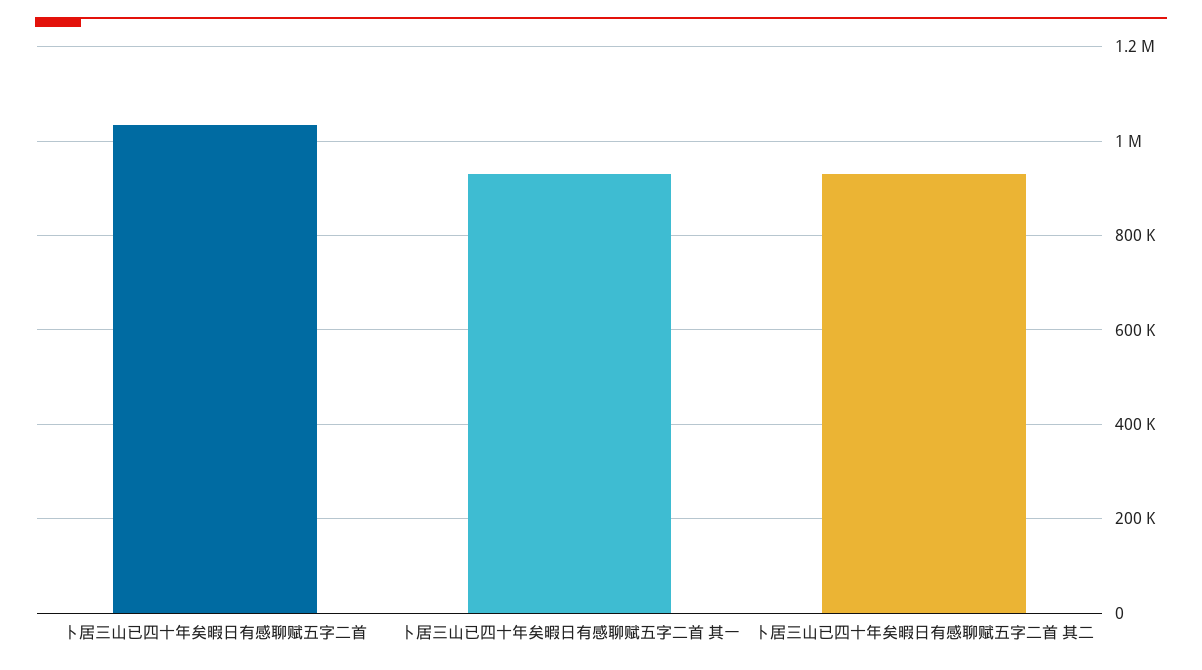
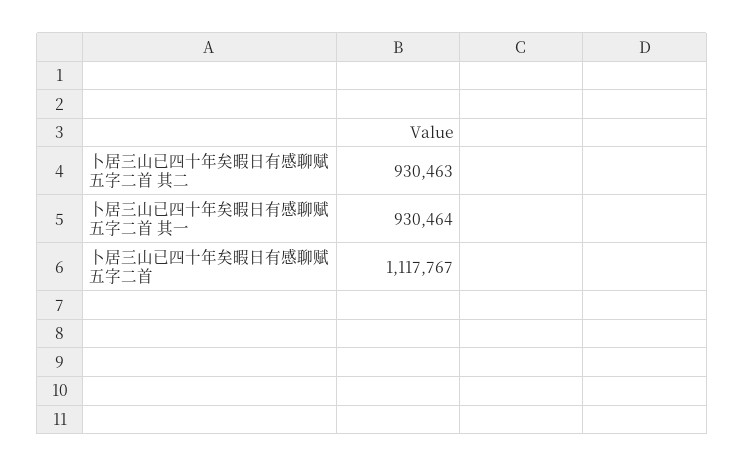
卜居三山已四十年矣暇日有感聊赋五字二首: 1040000 -> 1117767

